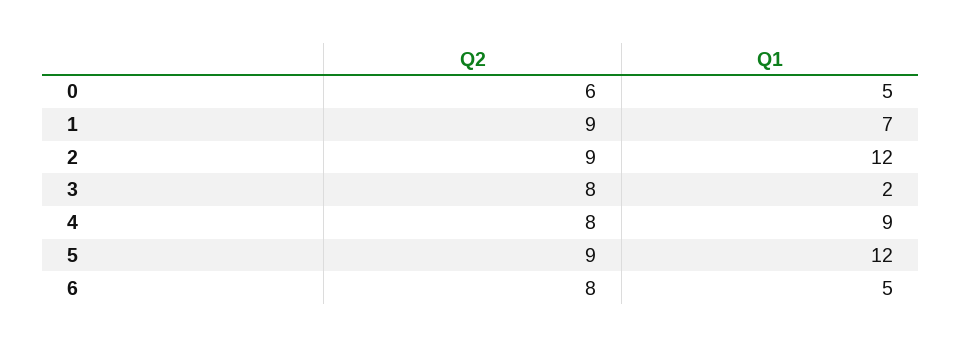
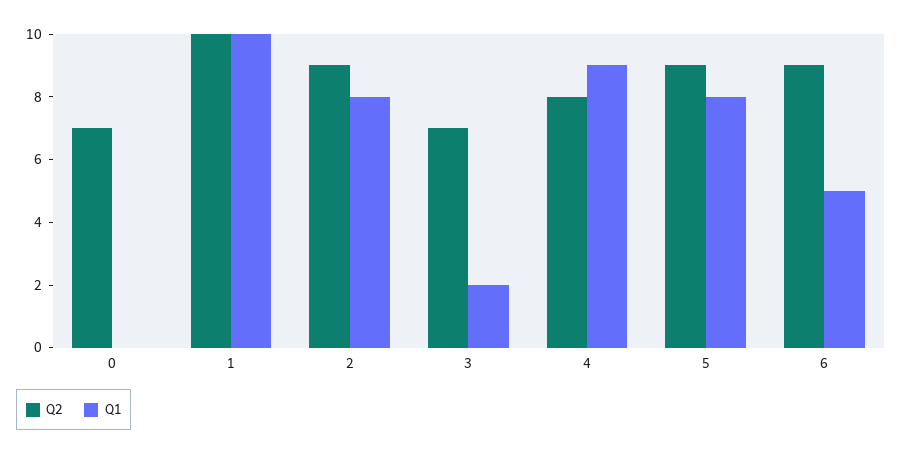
Q2, 0: 6 -> 7
Q1, 0: 5 -> 0
Q2, 1: 9 -> 10
Q1, 1: 7 -> 10
Q1, 2: 12 -> 8
Q2, 3: 8 -> 7
Q1, 5: 12 -> 8
Q2, 6: 8 -> 9

